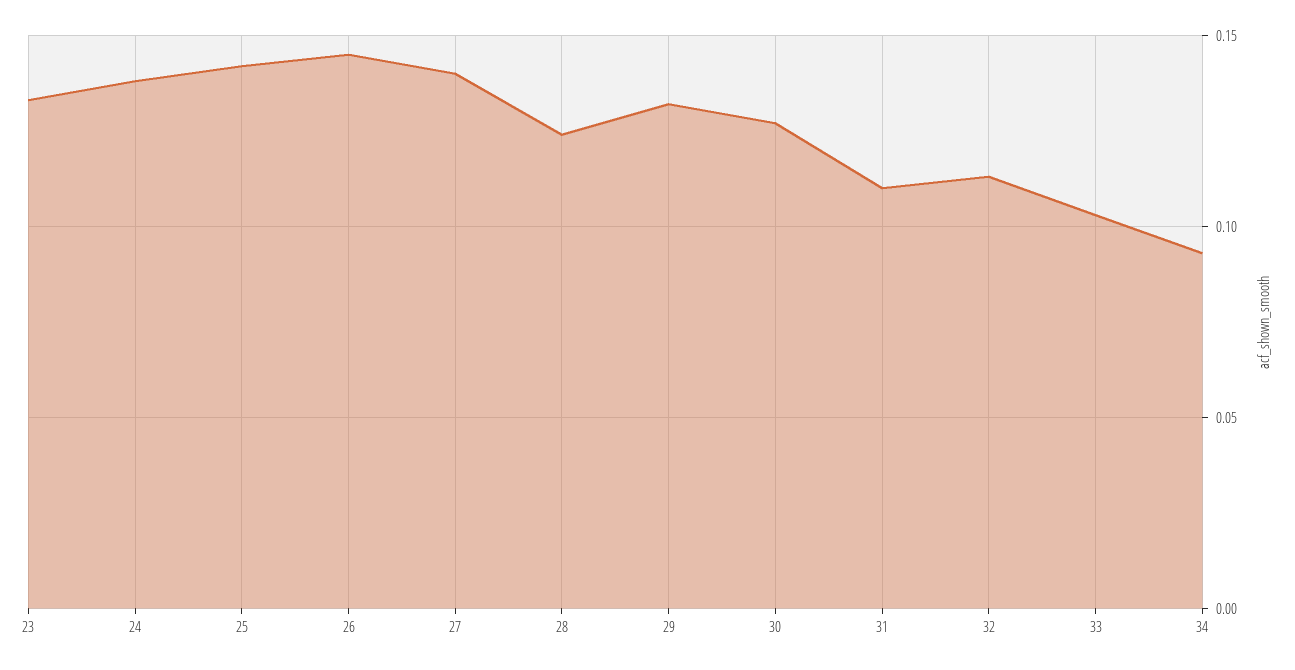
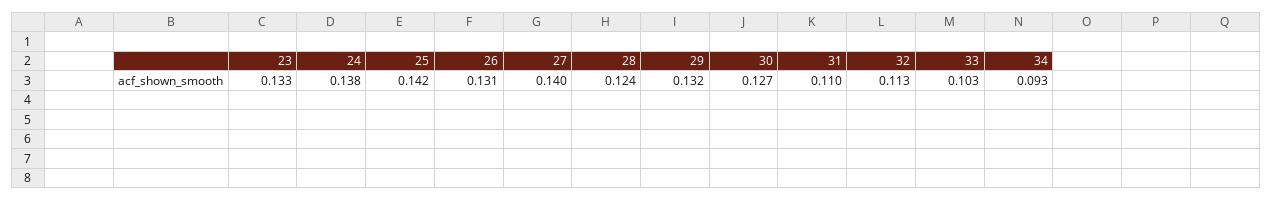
26: 0.145 -> 0.131

